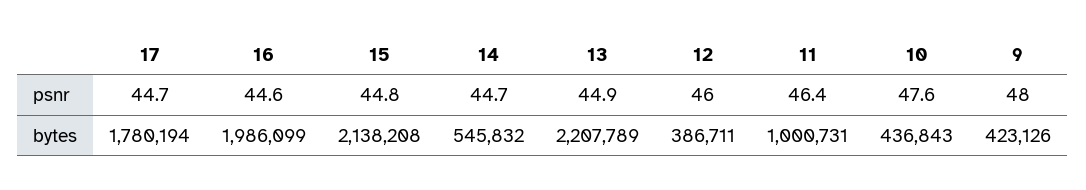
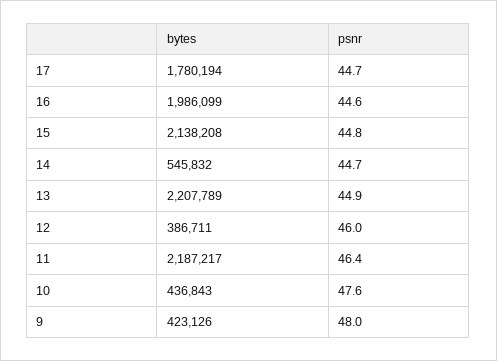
11, bytes: 1000731 -> 2187217

